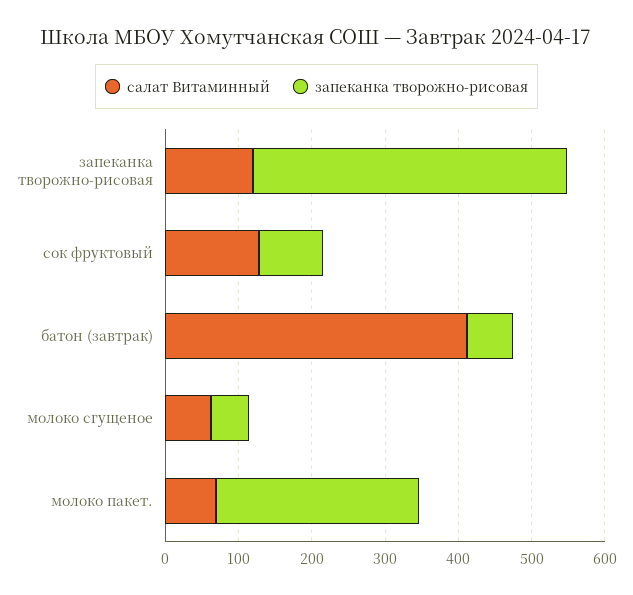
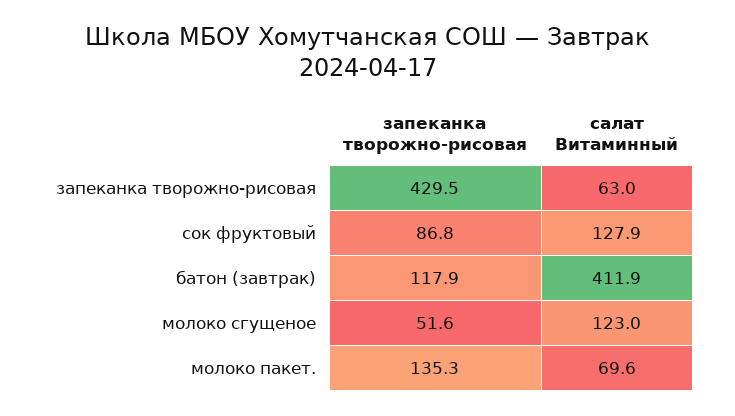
салат Витаминный, запеканка творожно-рисовая: 120 -> 63
запеканка творожно-рисовая, батон (завтрак): 60 -> 117.9
салат Витаминный, молоко сгущеное: 60 -> 123
запеканка творожно-рисовая, молоко пакет.: 280 -> 135.3

